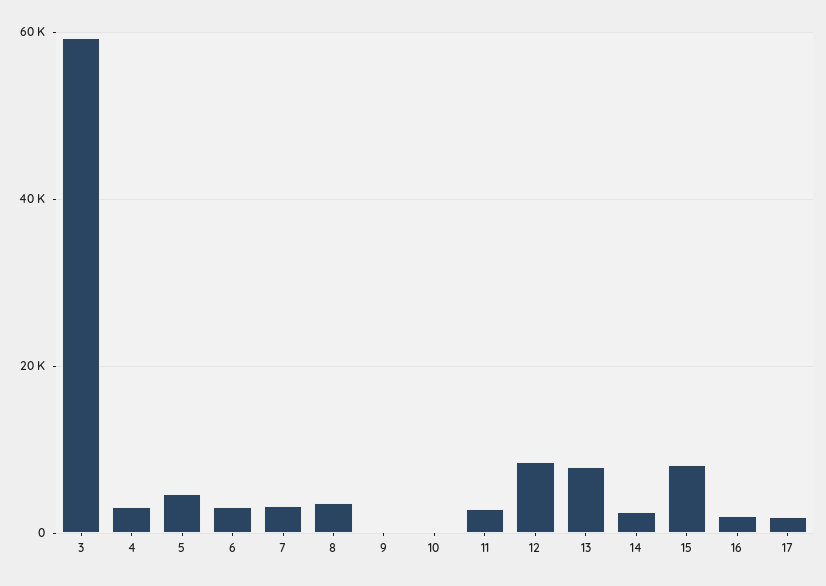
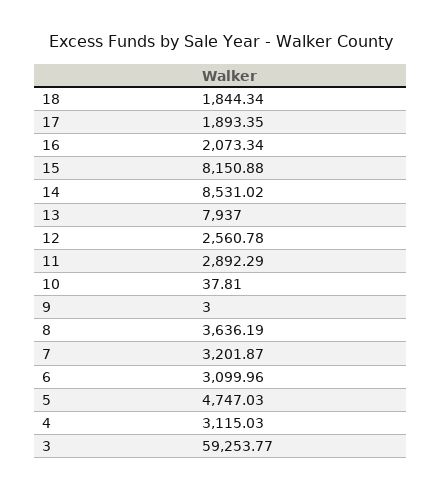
12: 8000 -> 2560.78
14: 2000 -> 8531.02
18: none -> 1844.34

